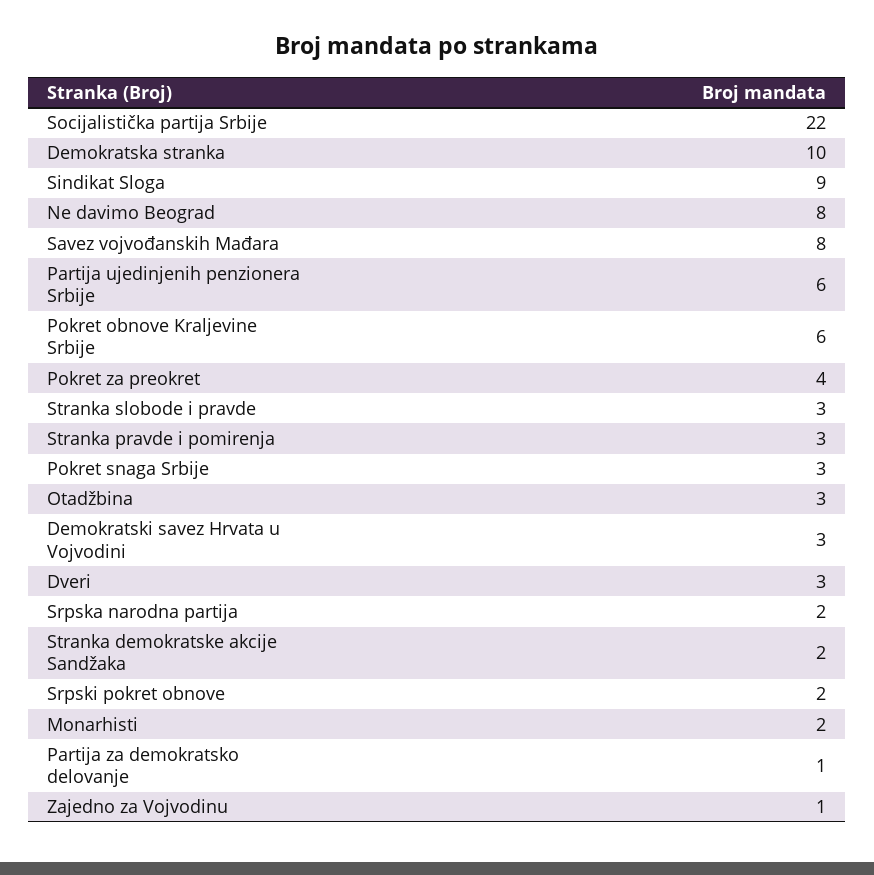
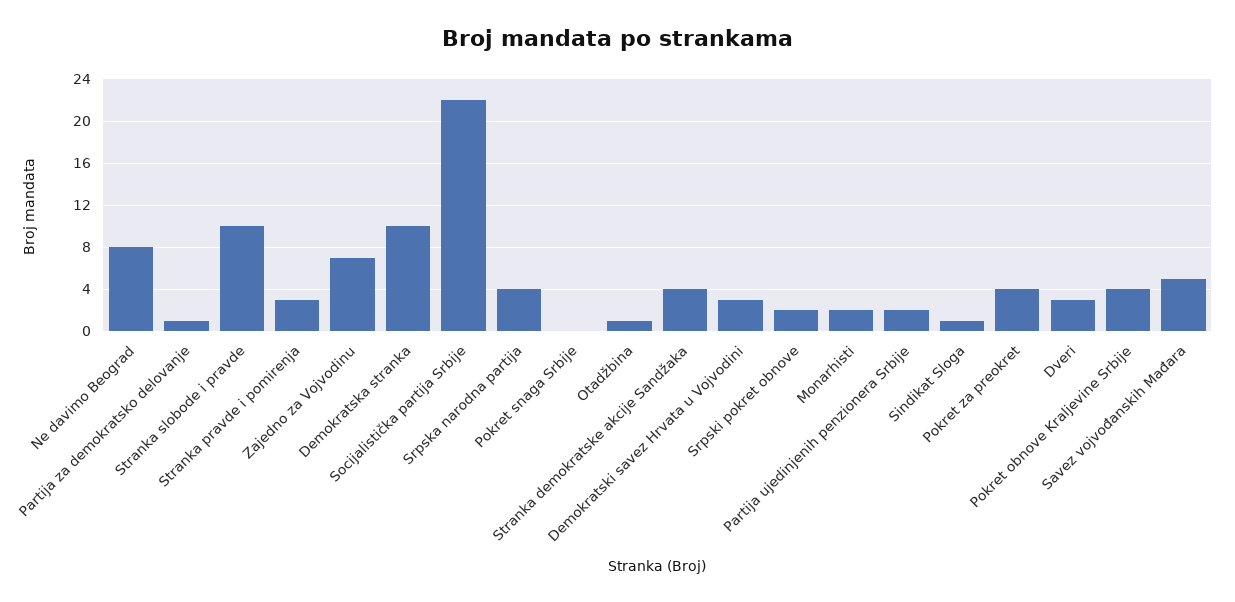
Sindikat Sloga: 9 -> 1
Savez vojvođanskih Mađara: 8 -> 5
Partija ujedinjenih penzionera Srbije: 6 -> 2
Pokret obnove Kraljevine Srbije: 6 -> 4
Stranka slobode i pravde: 3 -> 10
Pokret snaga Srbije: 3 -> 0
Otadžbina: 3 -> 1
Srpska narodna partija: 2 -> 4
Stranka demokratske akcije Sandžaka: 2 -> 4
Zajedno za Vojvodinu: 1 -> 7

